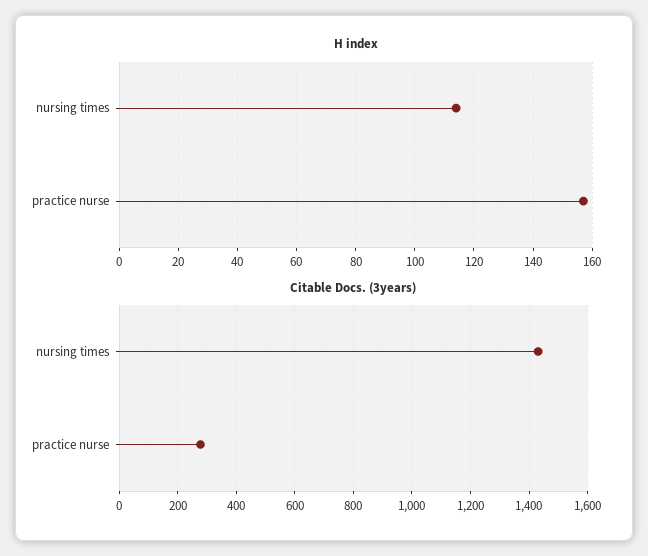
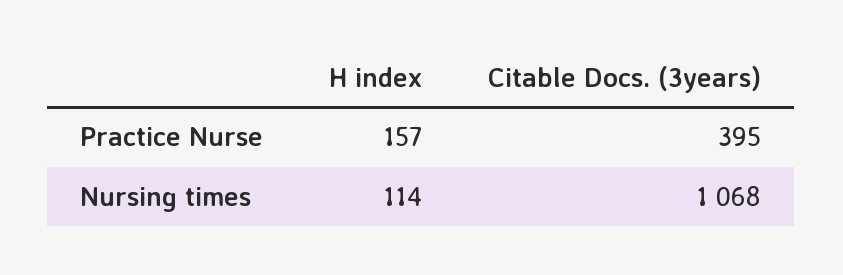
Citable Docs. (3years), nursing times: 1425 -> 1068
Citable Docs. (3years), practice nurse: 275 -> 395

